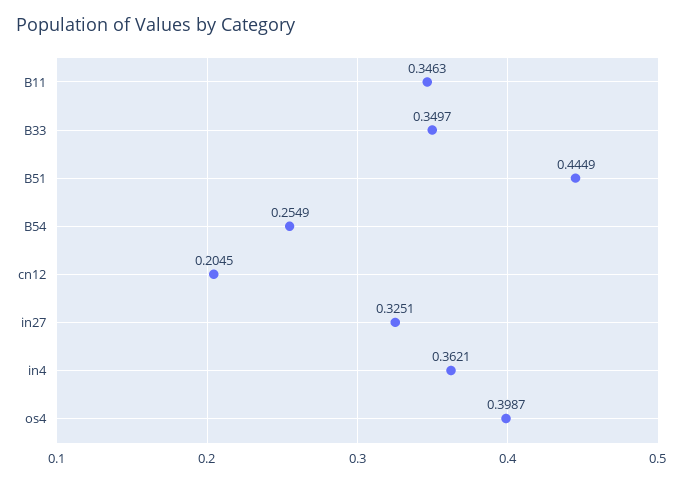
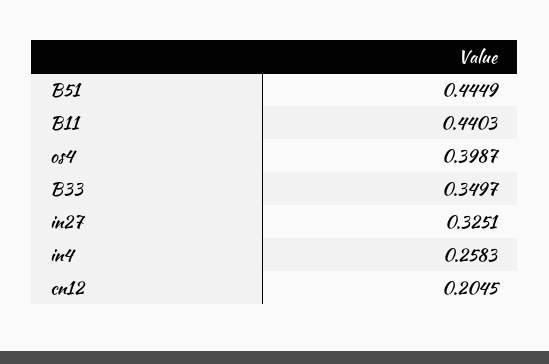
B11: 0.3463 -> 0.4403
B54: 0.2549 -> none
in4: 0.3621 -> 0.2583

